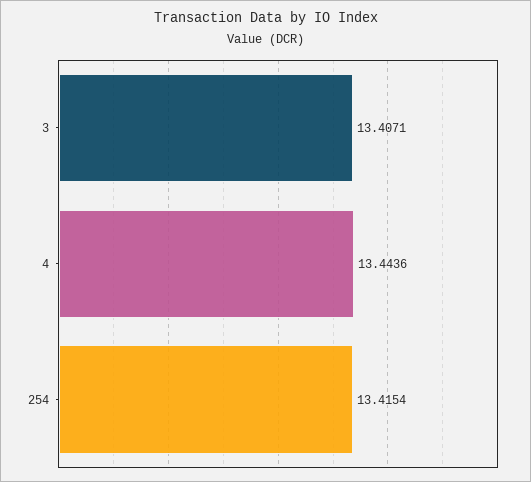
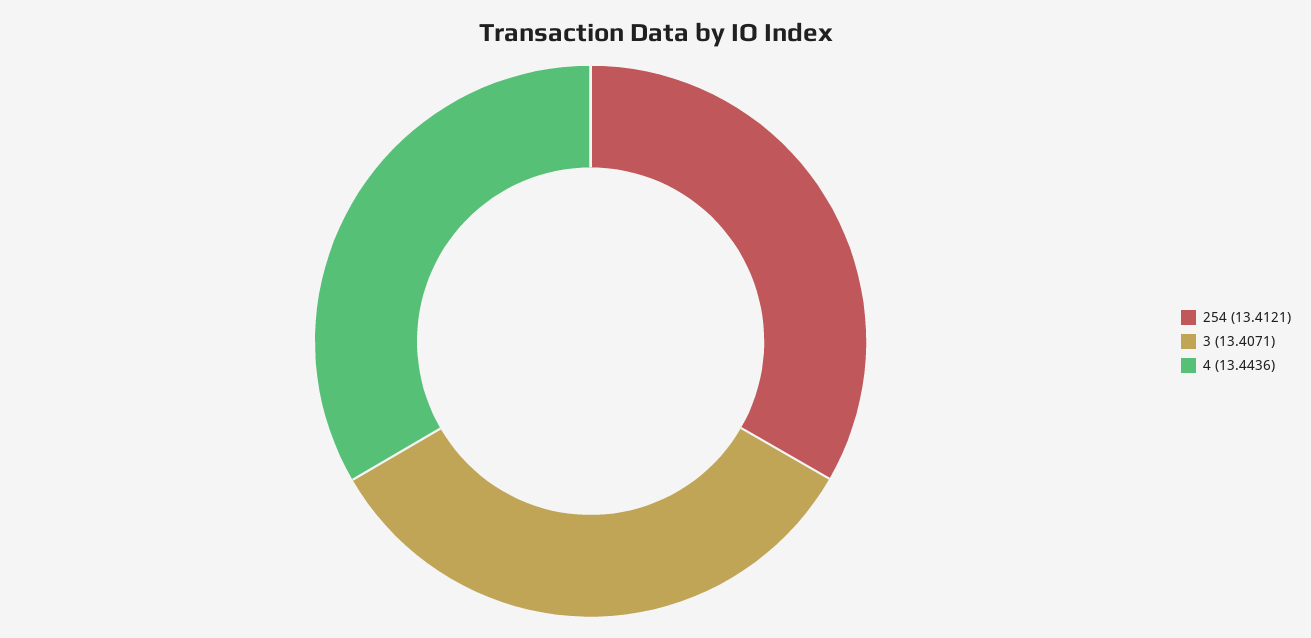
254: 13.4154 -> 13.4121

